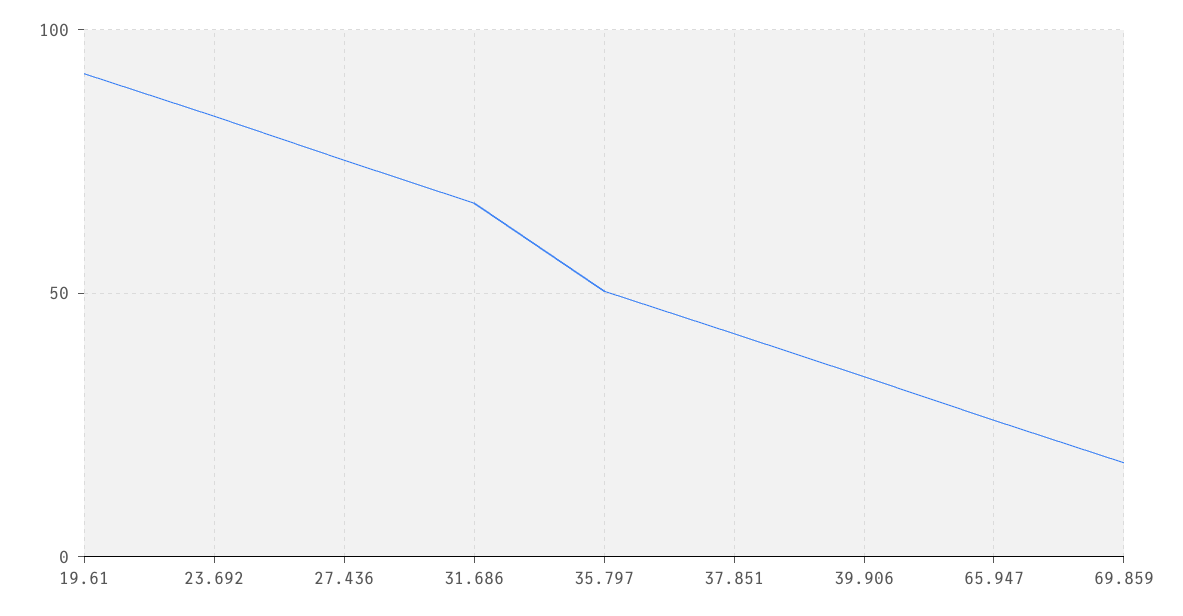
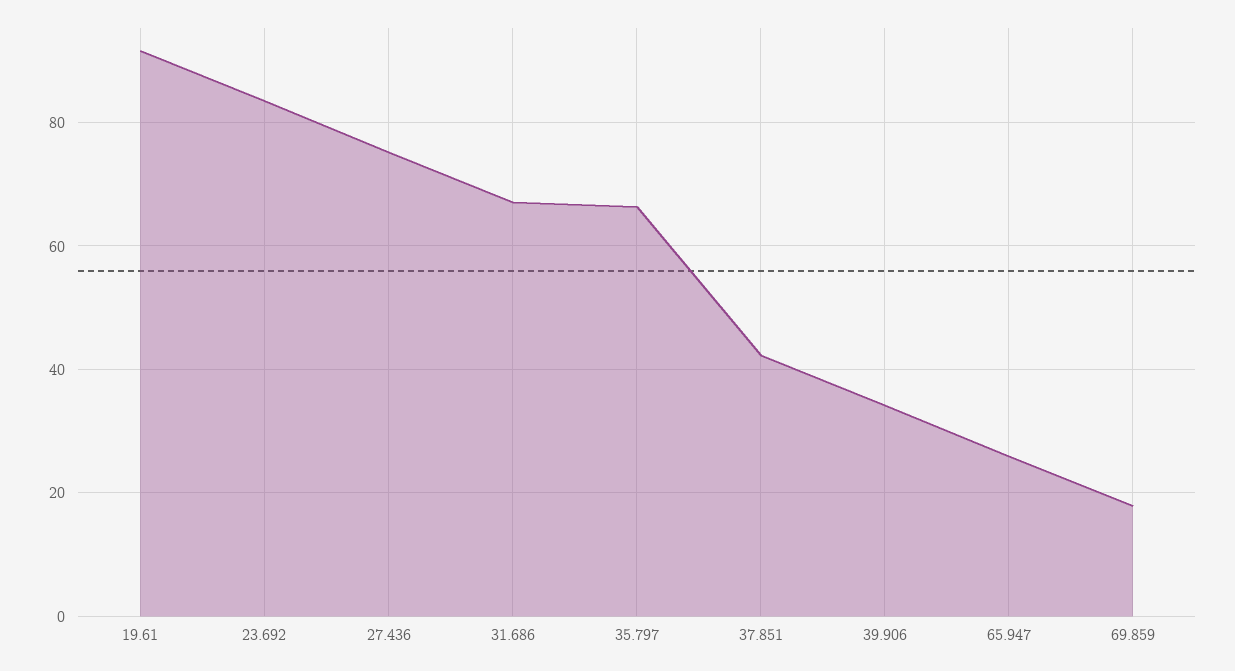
35.797: 50 -> 66

